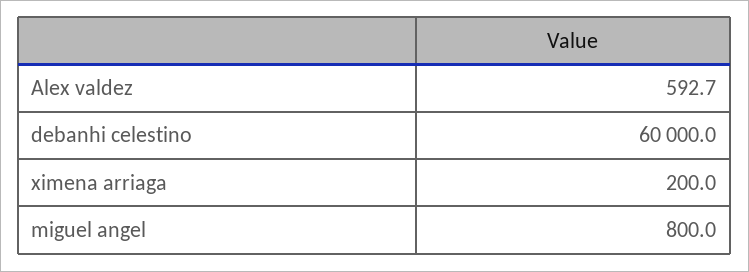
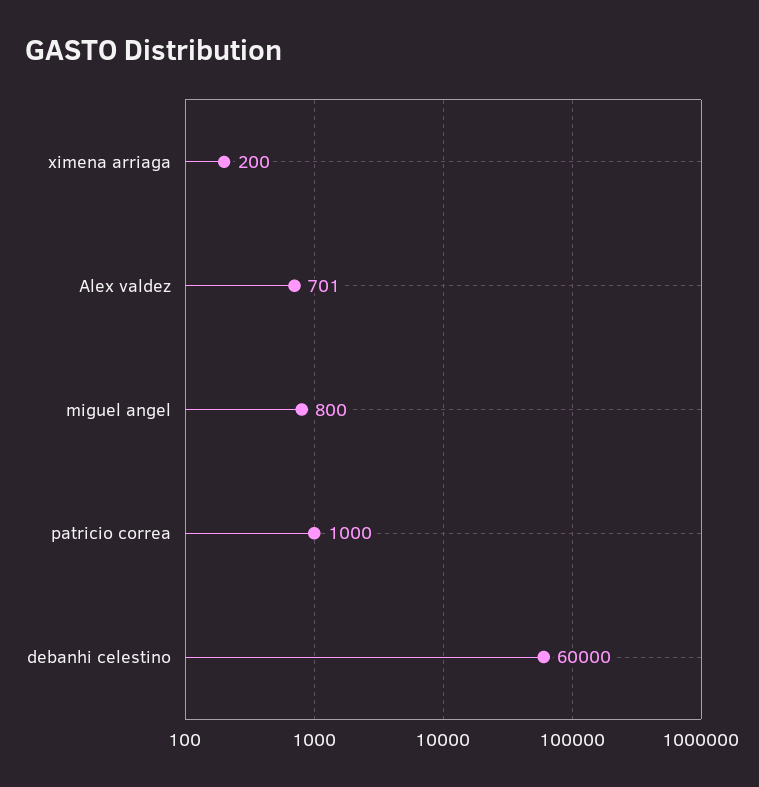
Alex valdez: 592.7 -> 701
patricio correa: none -> 1000

